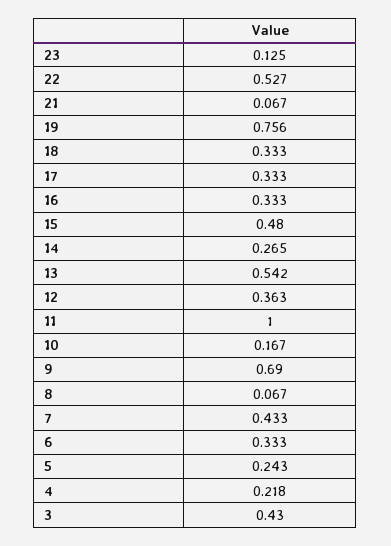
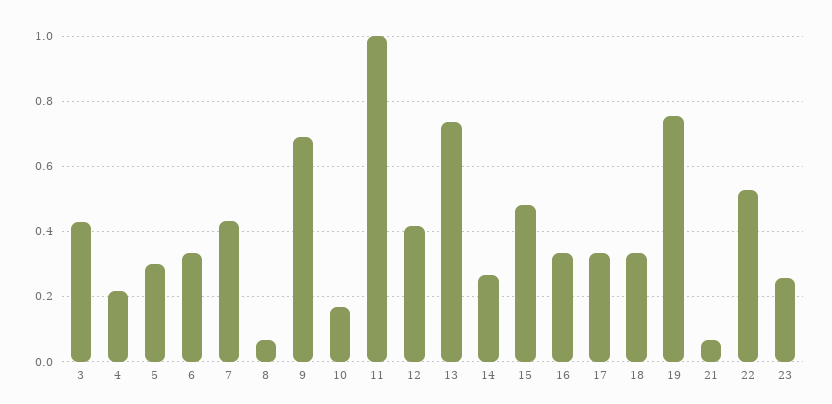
23: 0.125 -> 0.26
13: 0.542 -> 0.74
12: 0.363 -> 0.42
5: 0.243 -> 0.3

